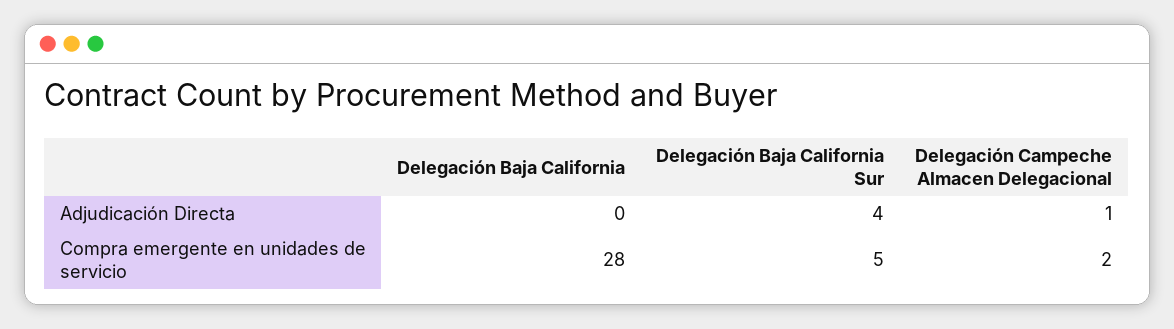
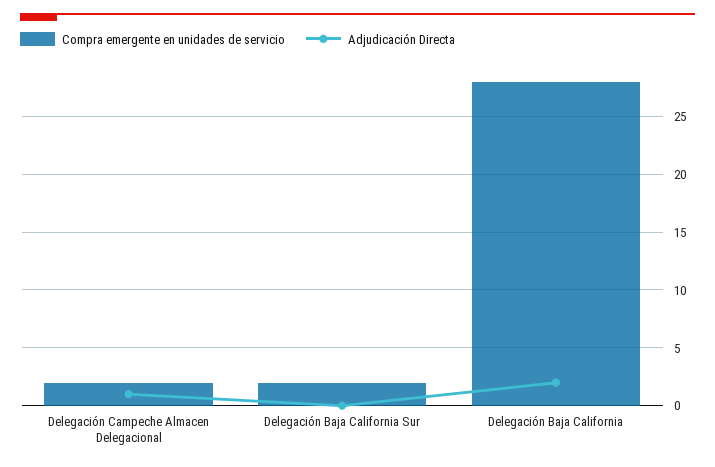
Adjudicación Directa, Delegación Baja California: 0 -> 2
Adjudicación Directa, Delegación Baja California Sur: 4 -> 0
Compra emergente en unidades de servicio, Delegación Baja California Sur: 5 -> 2

